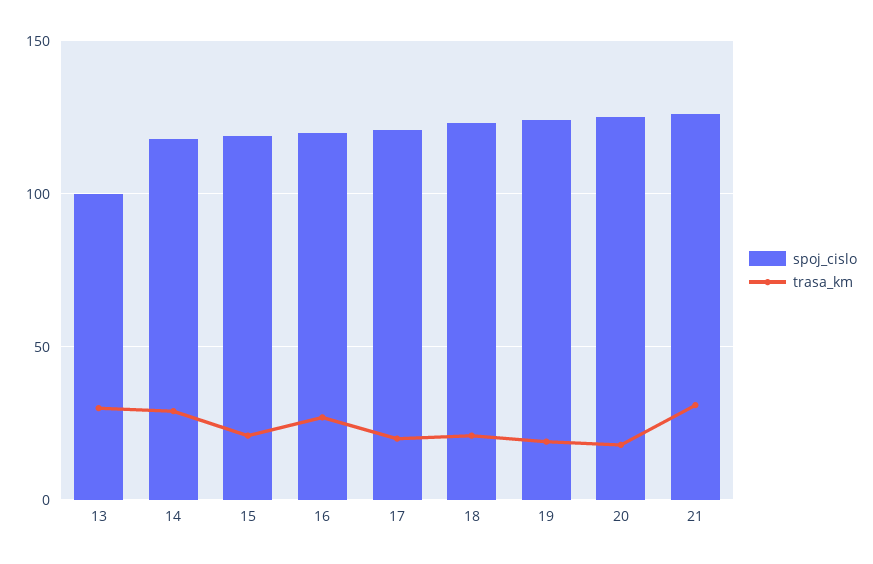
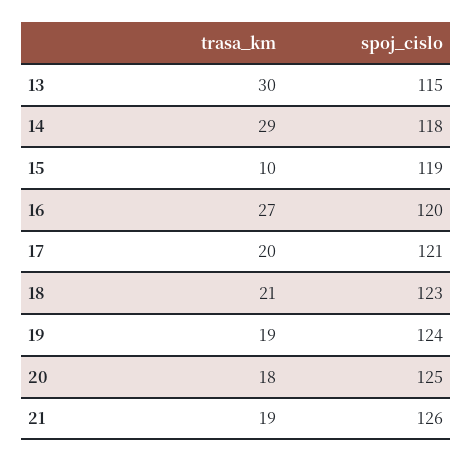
spoj_cislo, 13: 100 -> 115
trasa_km, 15: 20 -> 10
trasa_km, 21: 30 -> 19

